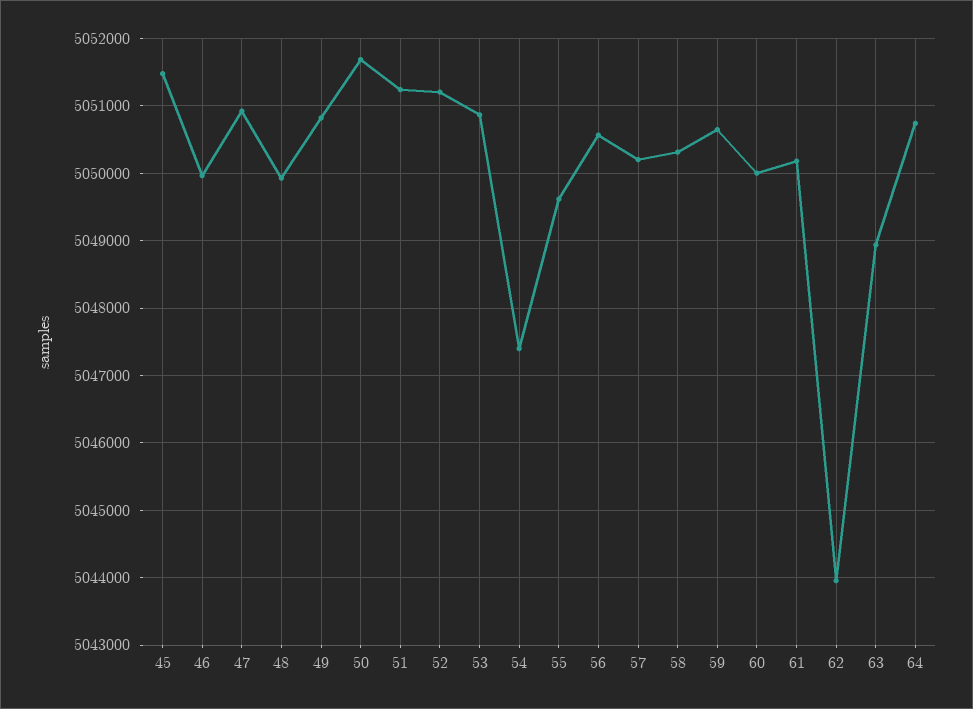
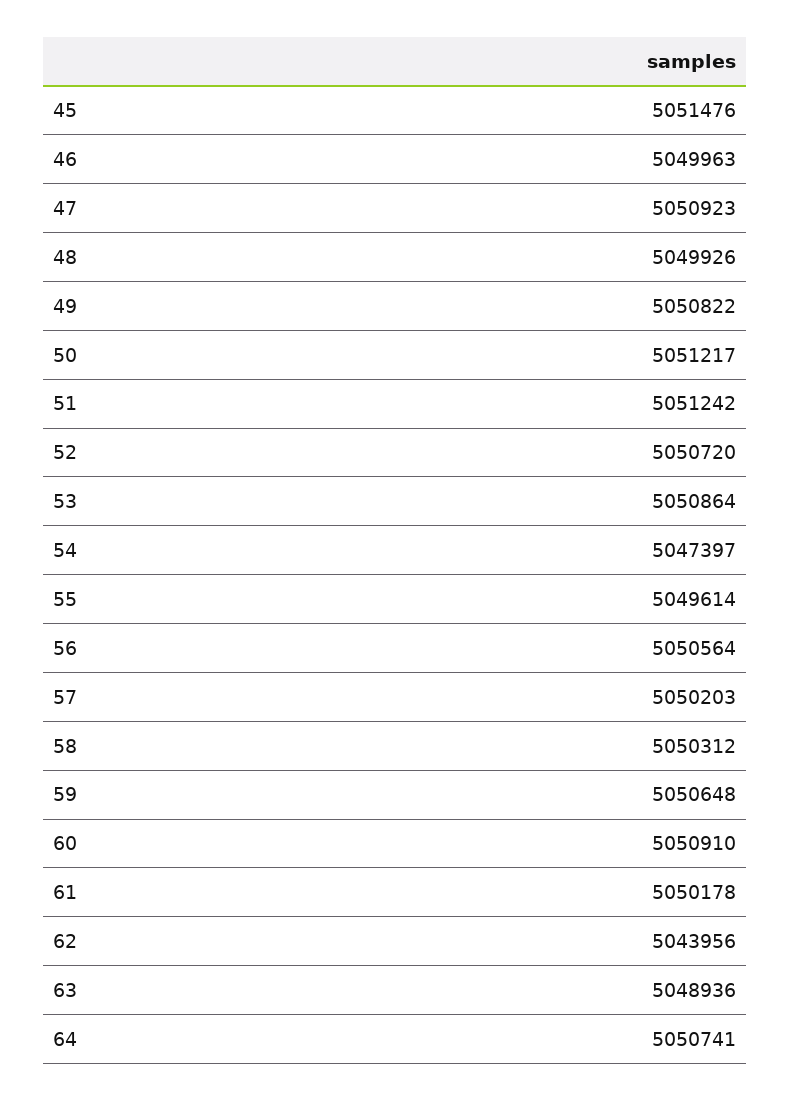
50: 5051700 -> 5051217
52: 5051200 -> 5050720
60: 5050000 -> 5050910

